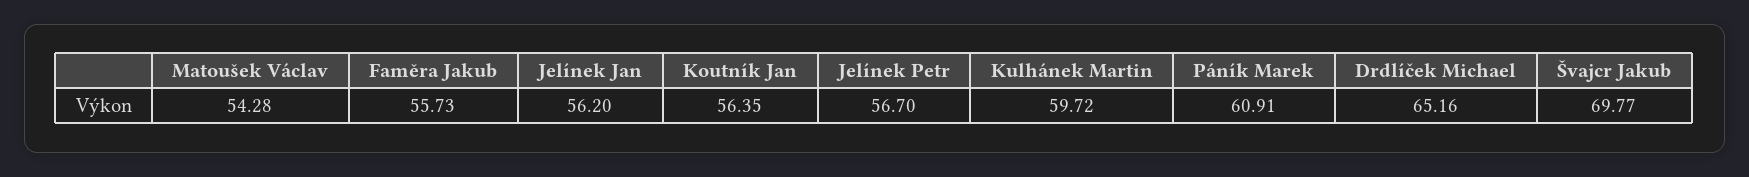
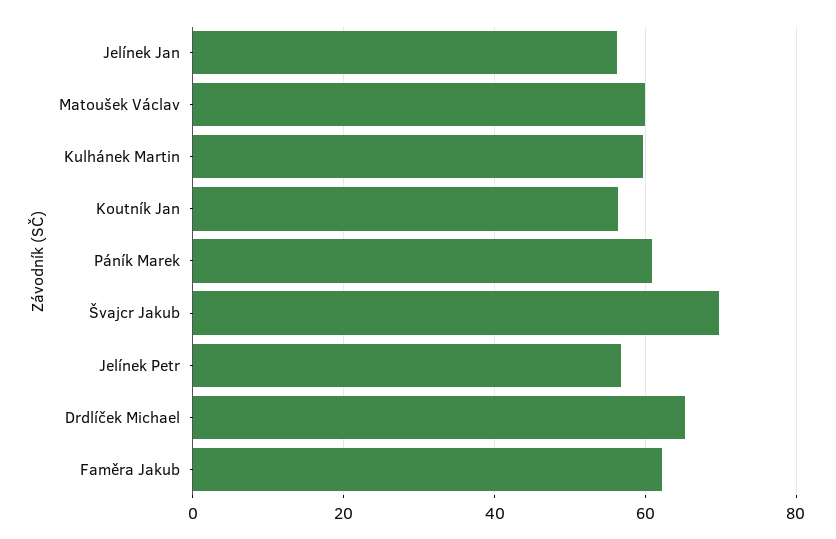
Matoušek Václav: 54.28 -> 60
Faměra Jakub: 55.73 -> 62

